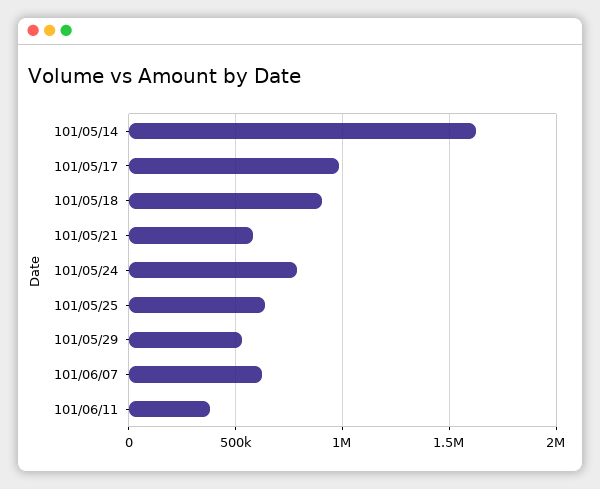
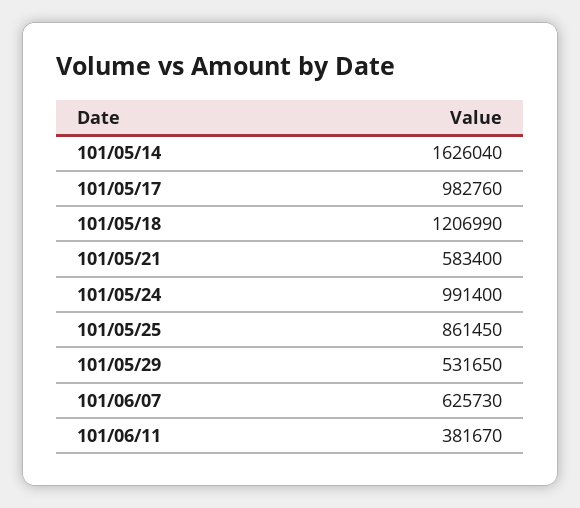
101/05/18: 900000 -> 1206990
101/05/24: 800000 -> 991400
101/05/25: 650000 -> 861450

